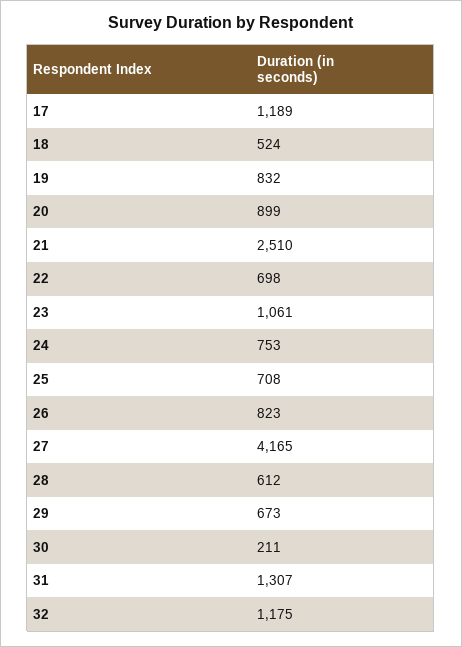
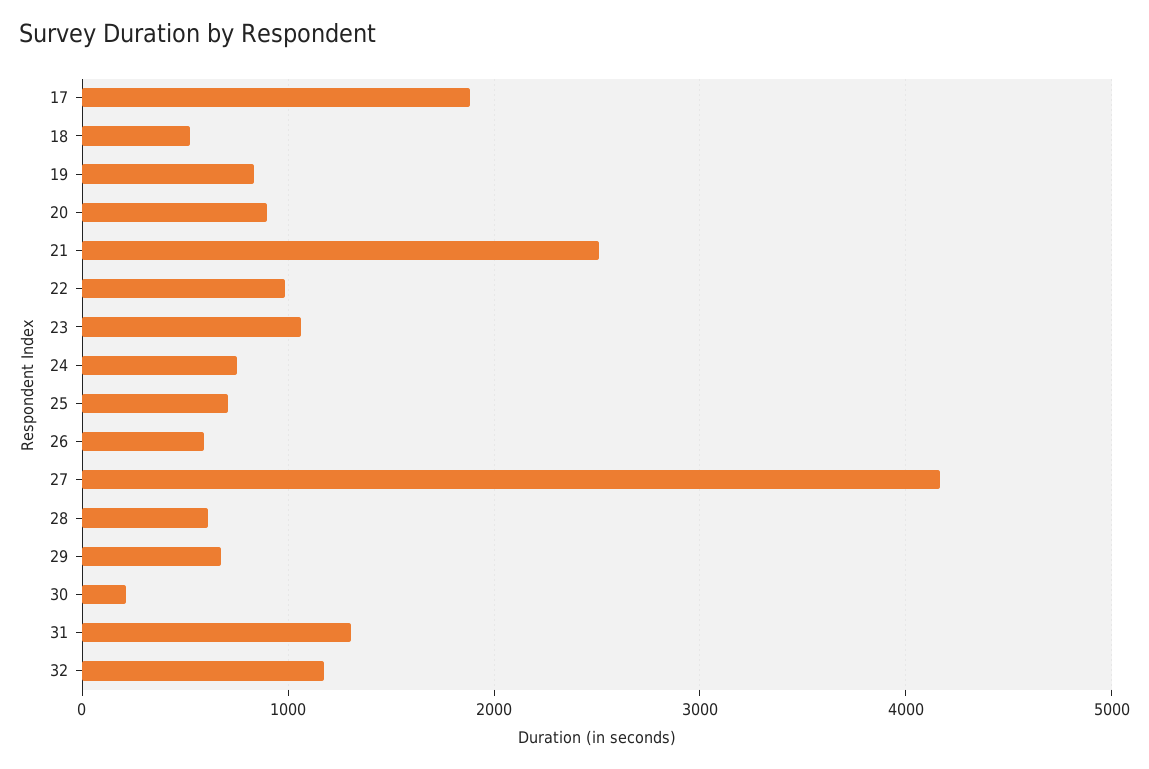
17: 1189 -> 1900
22: 698 -> 1000
26: 823 -> 600

